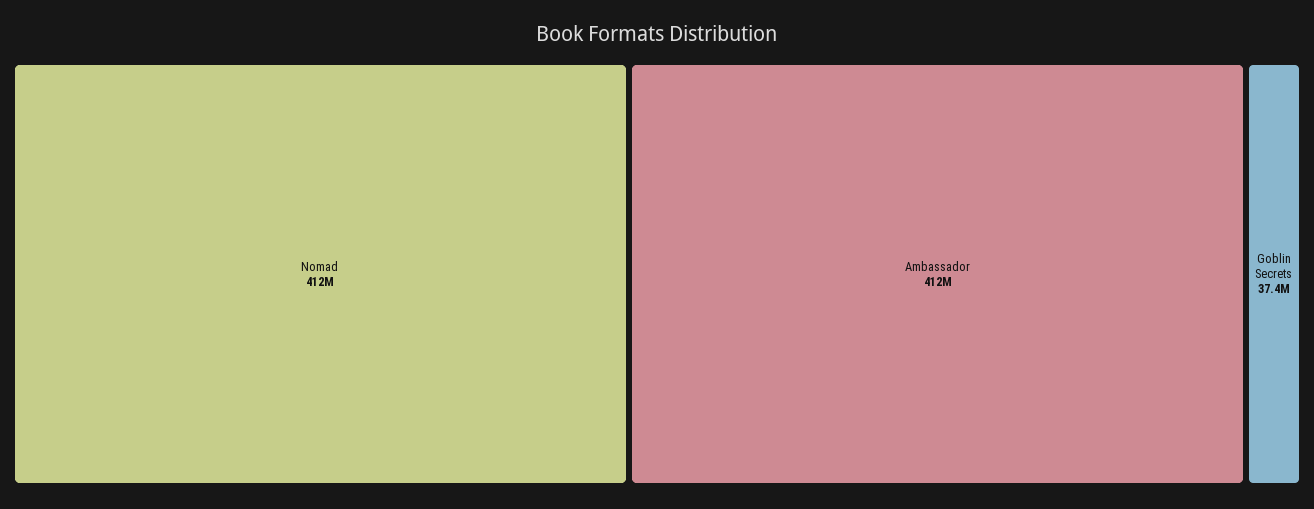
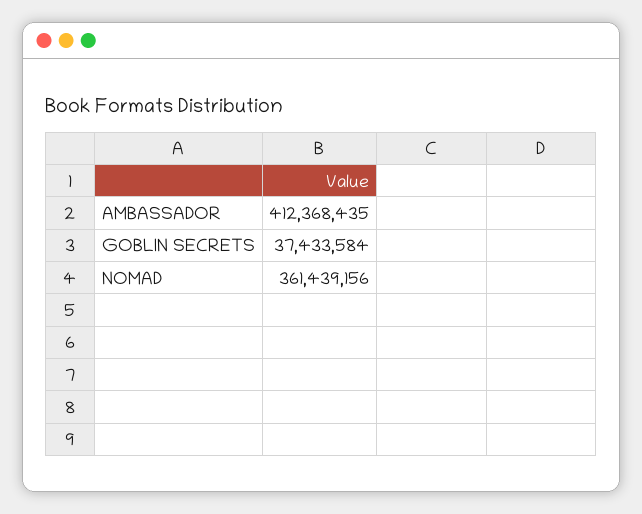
Nomad: 412000000 -> 361439156

